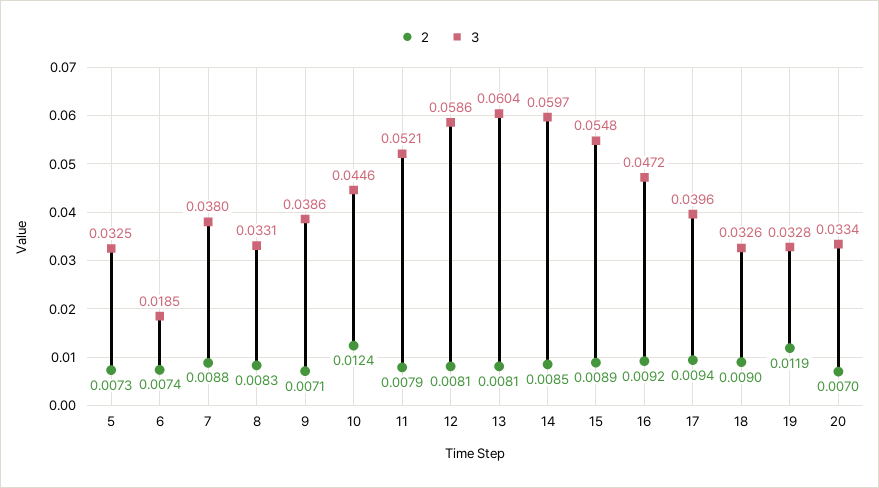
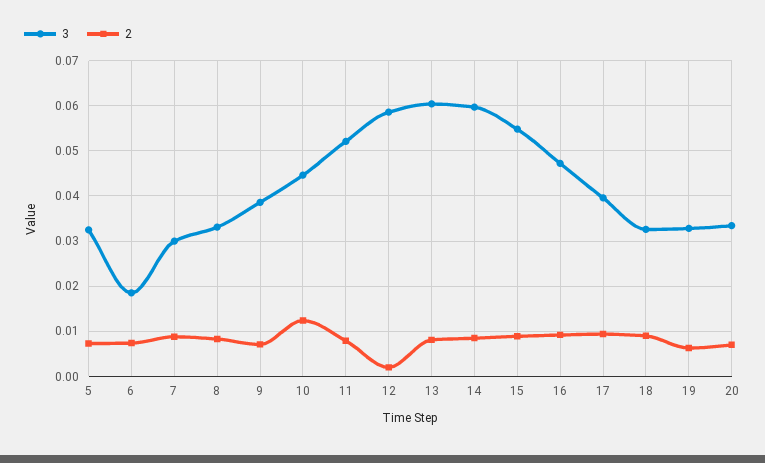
3, 7: 0.038 -> 0.03
2, 12: 0.0081 -> 0.002
2, 19: 0.0119 -> 0.006

